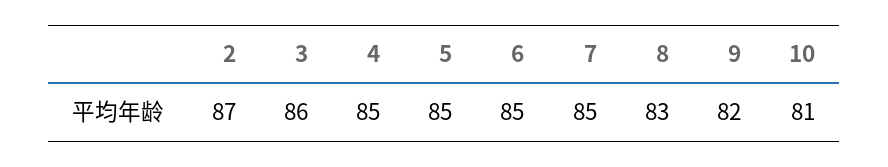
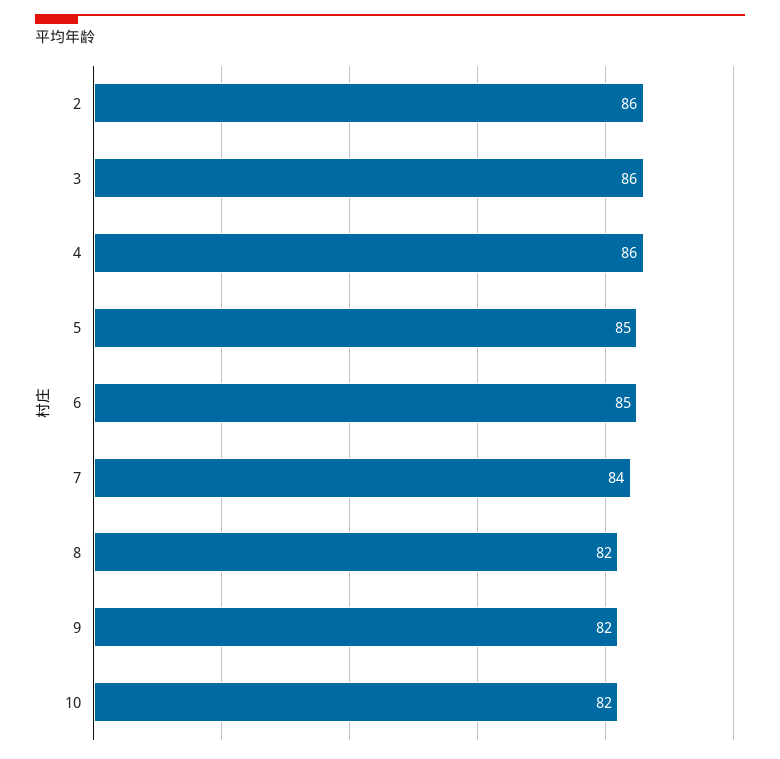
2: 87 -> 86
4: 85 -> 86
7: 85 -> 84
8: 83 -> 82
10: 81 -> 82

